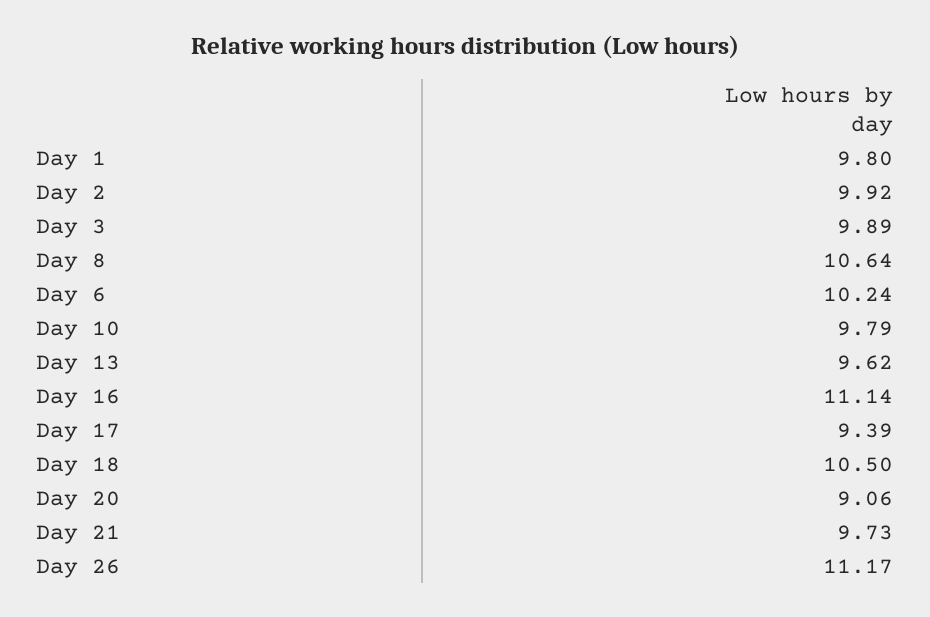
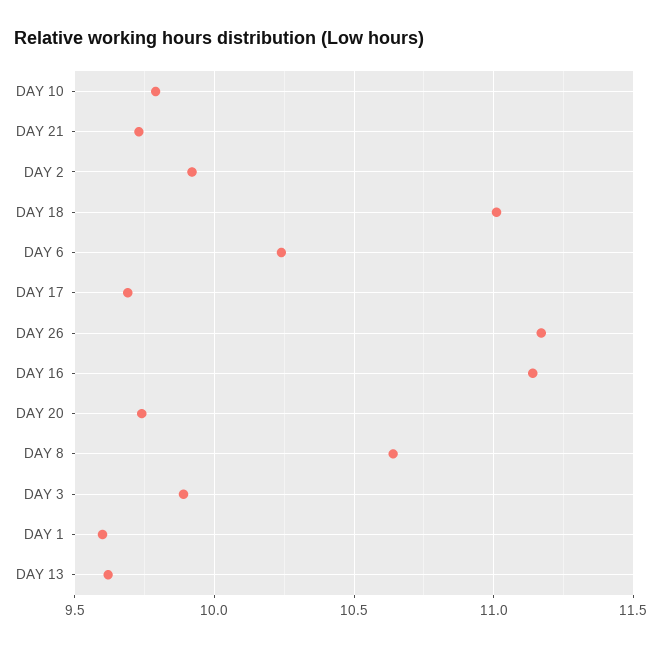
Day 1: 9.8 -> 9.6
Day 17: 9.39 -> 9.7
Day 18: 10.5 -> 11
Day 20: 9.06 -> 9.75

